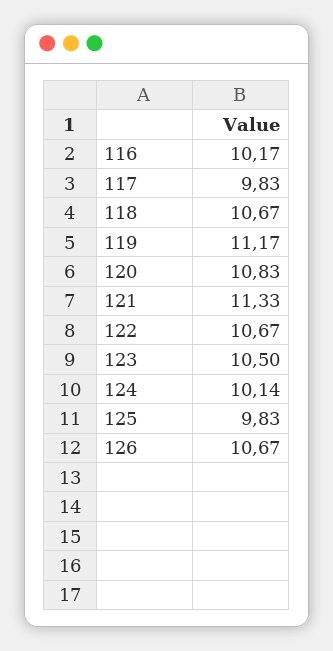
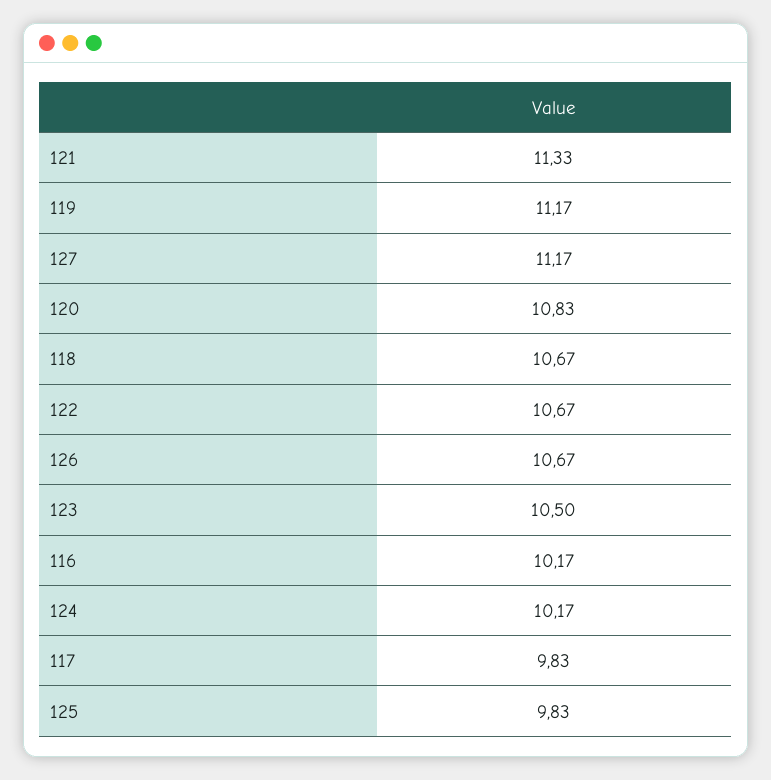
124: 10.14 -> 10.17
127: none -> 11.17

